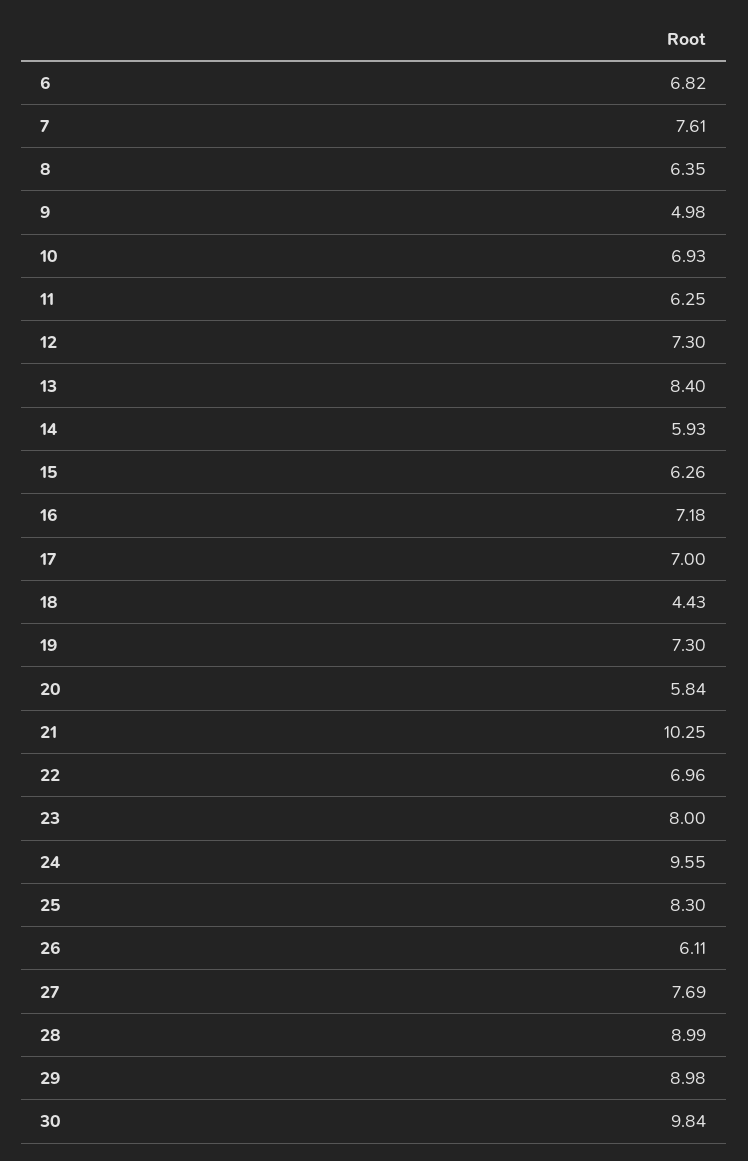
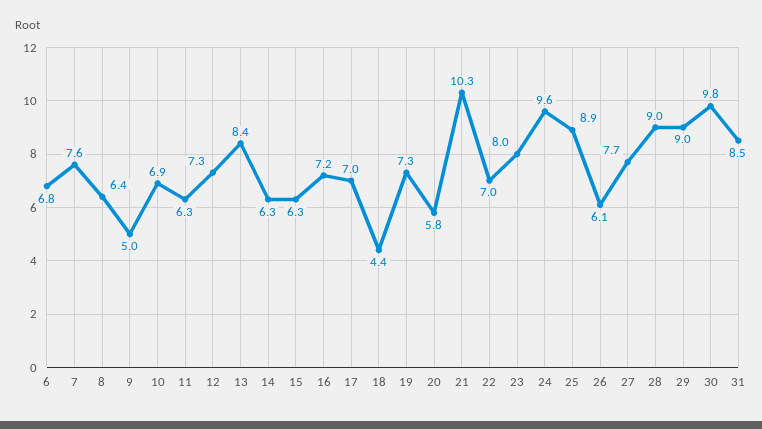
14: 5.93 -> 6.3
25: 8.3 -> 8.9
31: none -> 8.5

